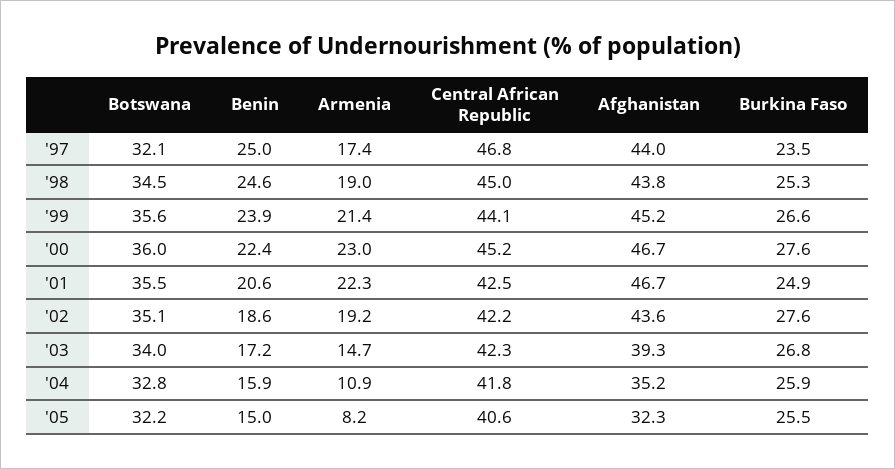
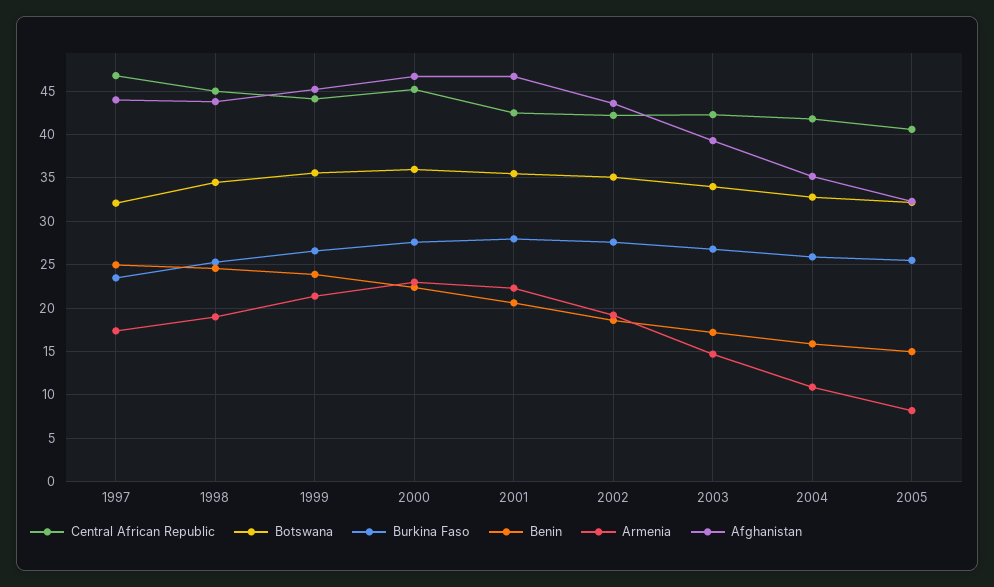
Burkina Faso, '01: 24.9 -> 28

